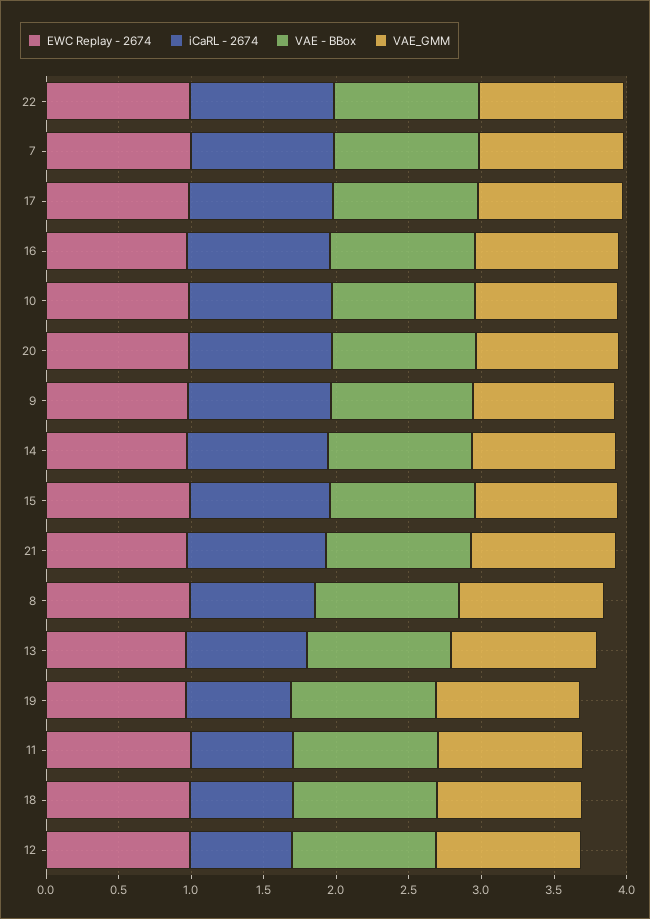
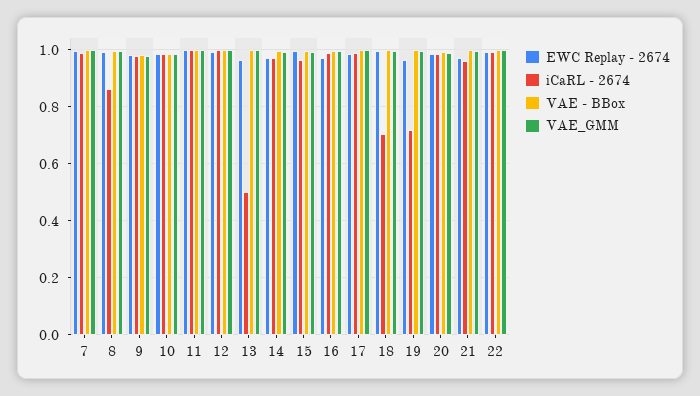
iCaRL - 2674, 13: 0.8 -> 0.5
iCaRL - 2674, 11: 0.7 -> 1
iCaRL - 2674, 12: 0.7 -> 1

